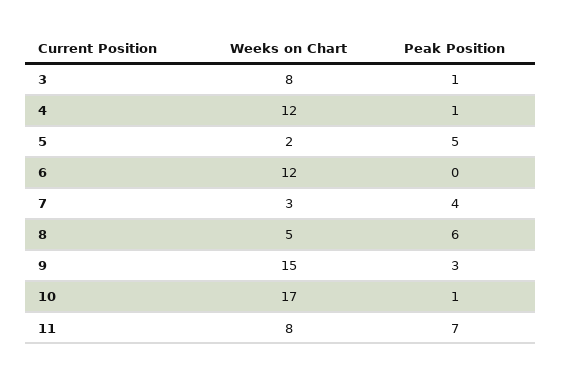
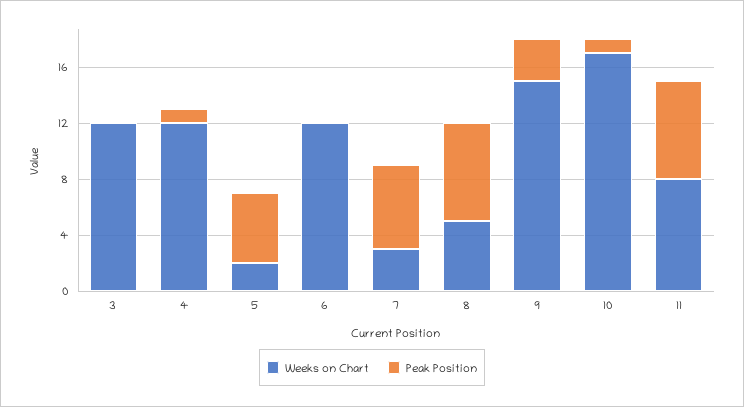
Weeks on Chart, 3: 8 -> 12
Peak Position, 3: 1 -> 0
Peak Position, 7: 4 -> 6
Peak Position, 8: 6 -> 7

